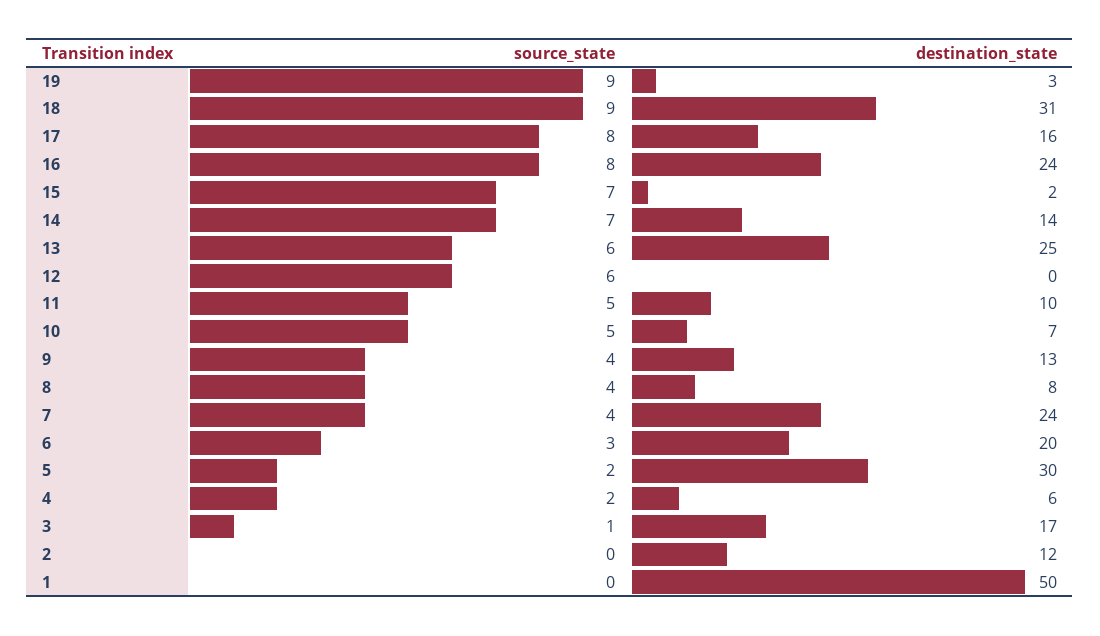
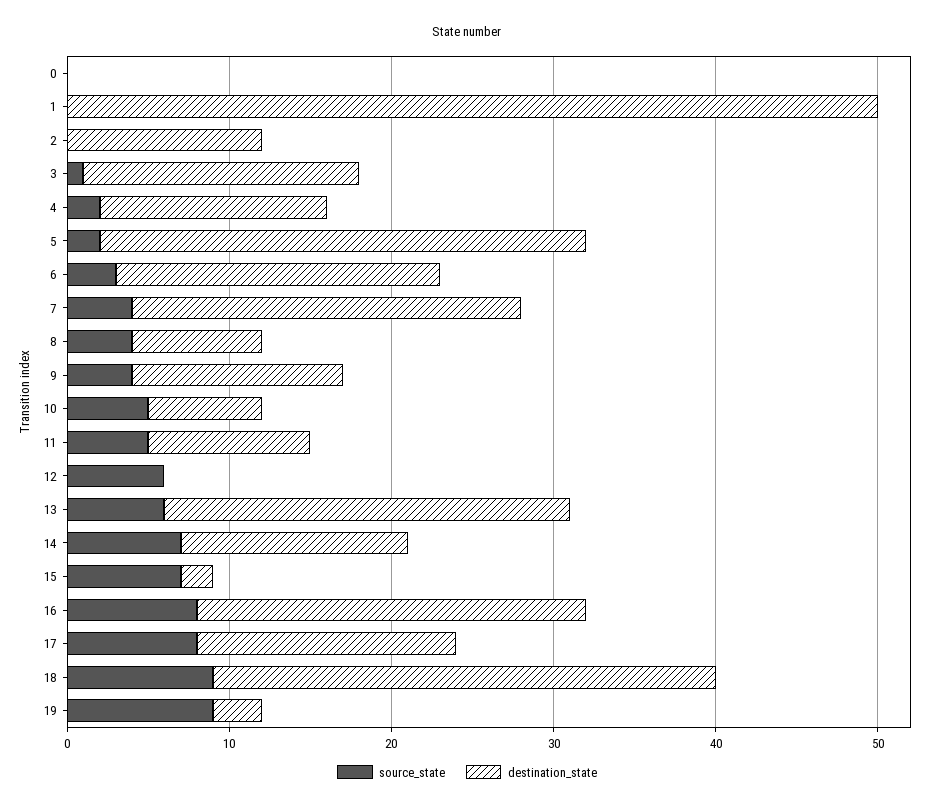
destination_state, 4: 6 -> 14
source_state, 0: none -> 0
destination_state, 0: none -> 0

